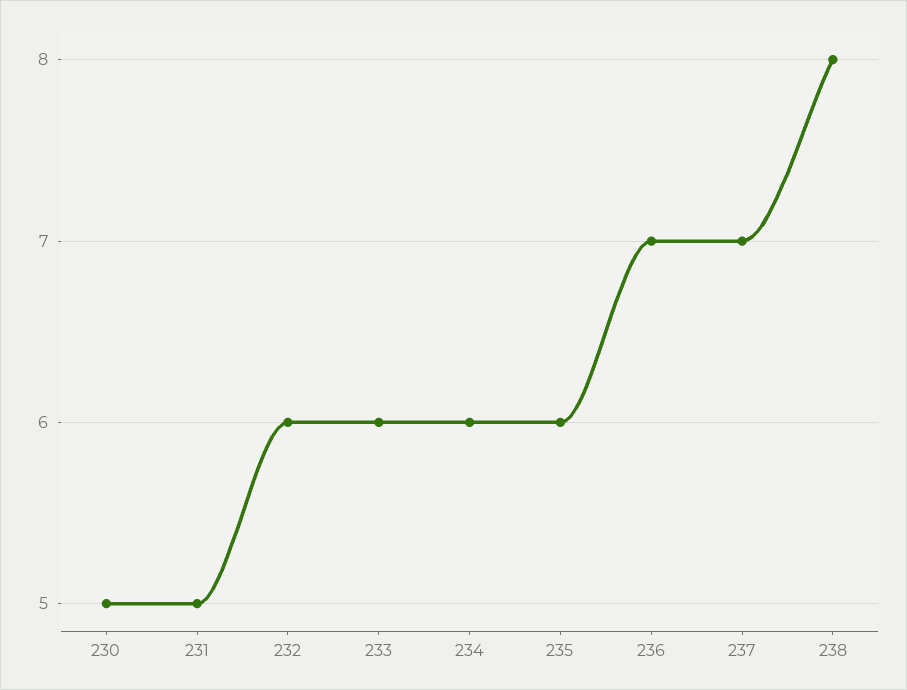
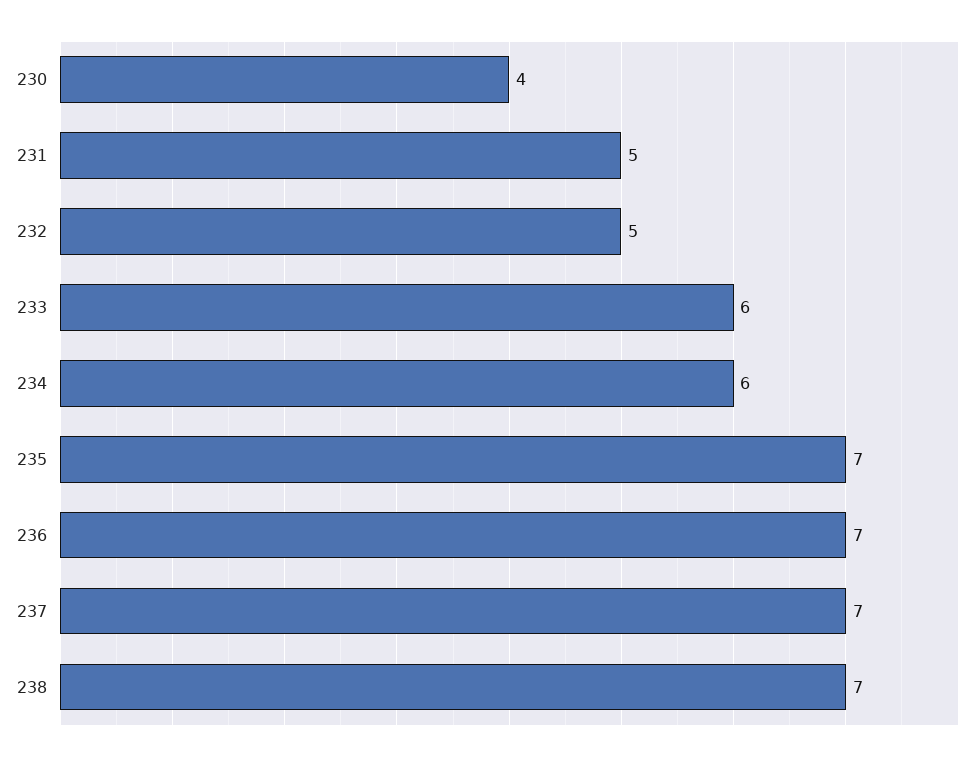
230: 5 -> 4
232: 6 -> 5
235: 6 -> 7
238: 8 -> 7

